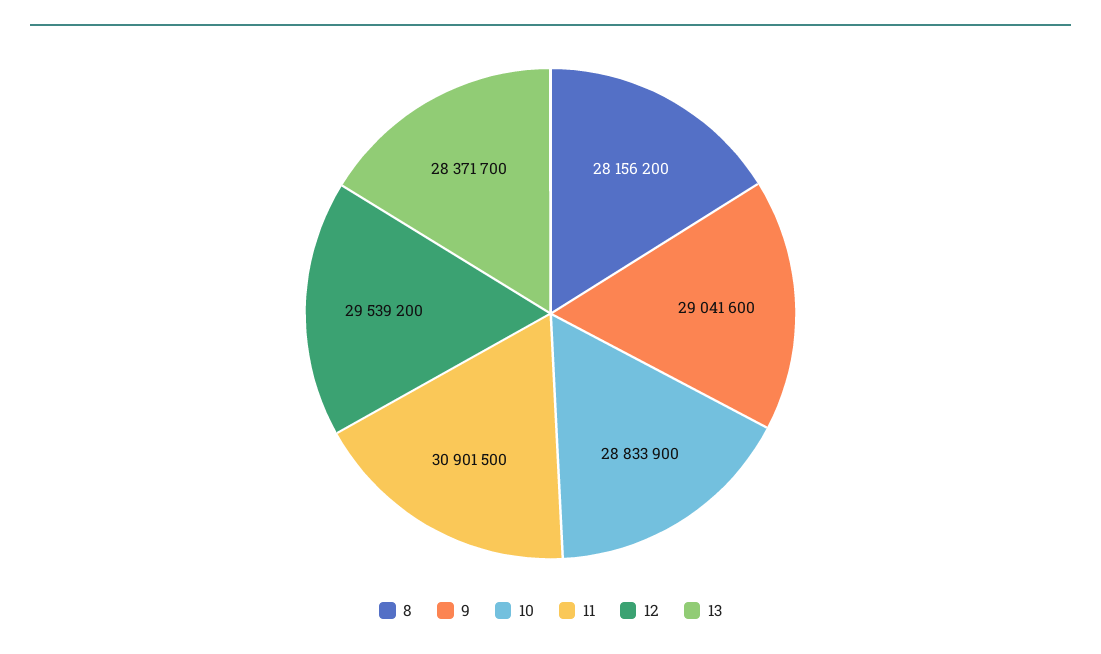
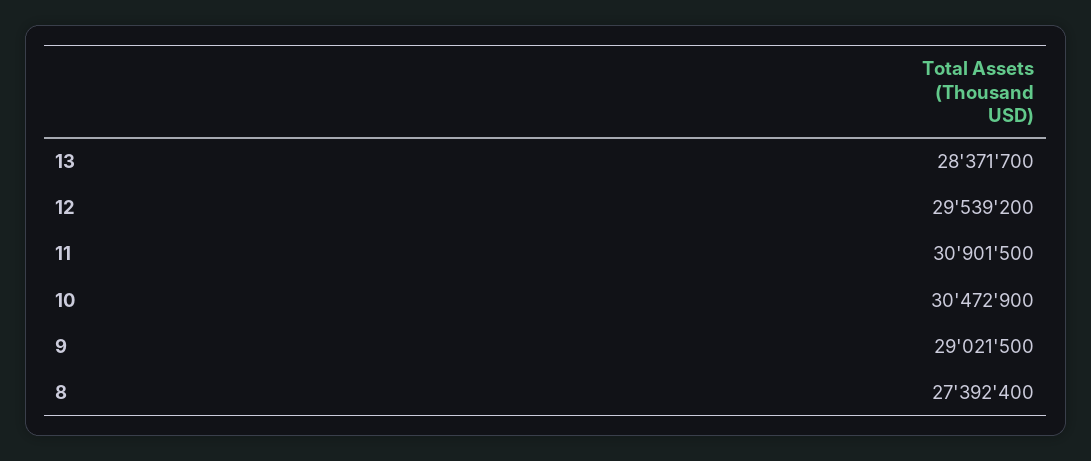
8: 28156200 -> 27392400
9: 29041600 -> 29021500
10: 28833900 -> 30472900

